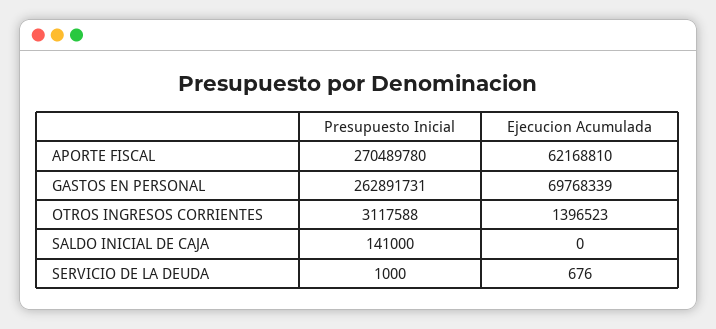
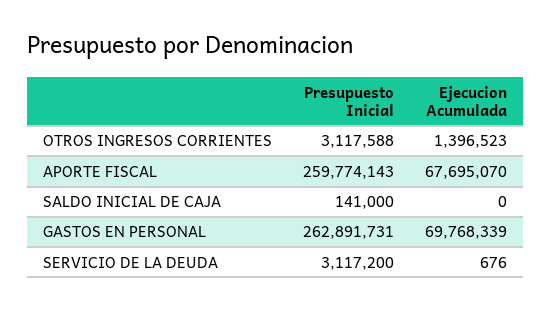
Presupuesto Inicial, APORTE FISCAL: 270489780 -> 259774143
Ejecucion Acumulada, APORTE FISCAL: 62168810 -> 67695070
Presupuesto Inicial, SERVICIO DE LA DEUDA: 1000 -> 3117200

